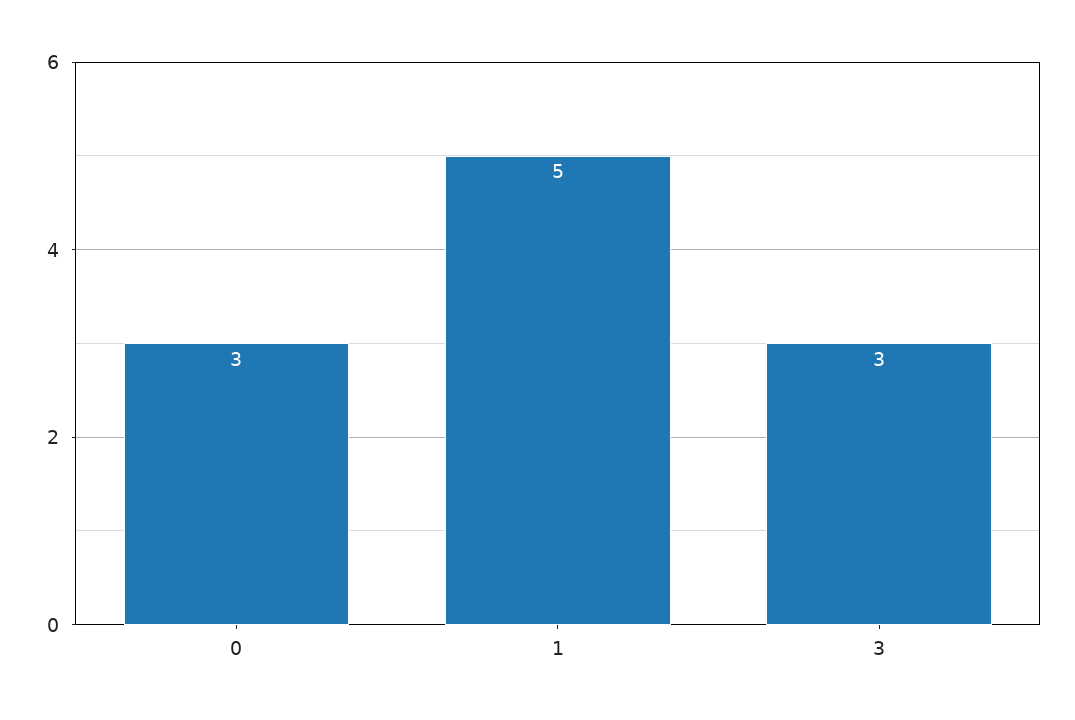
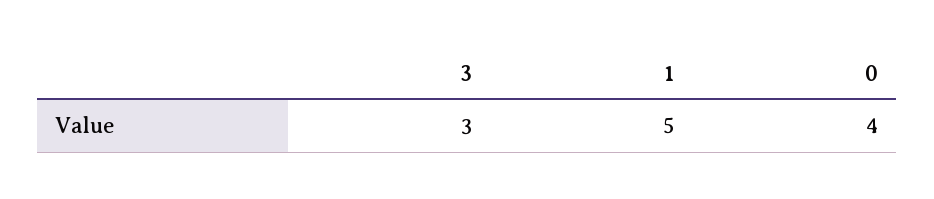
0: 3 -> 4

